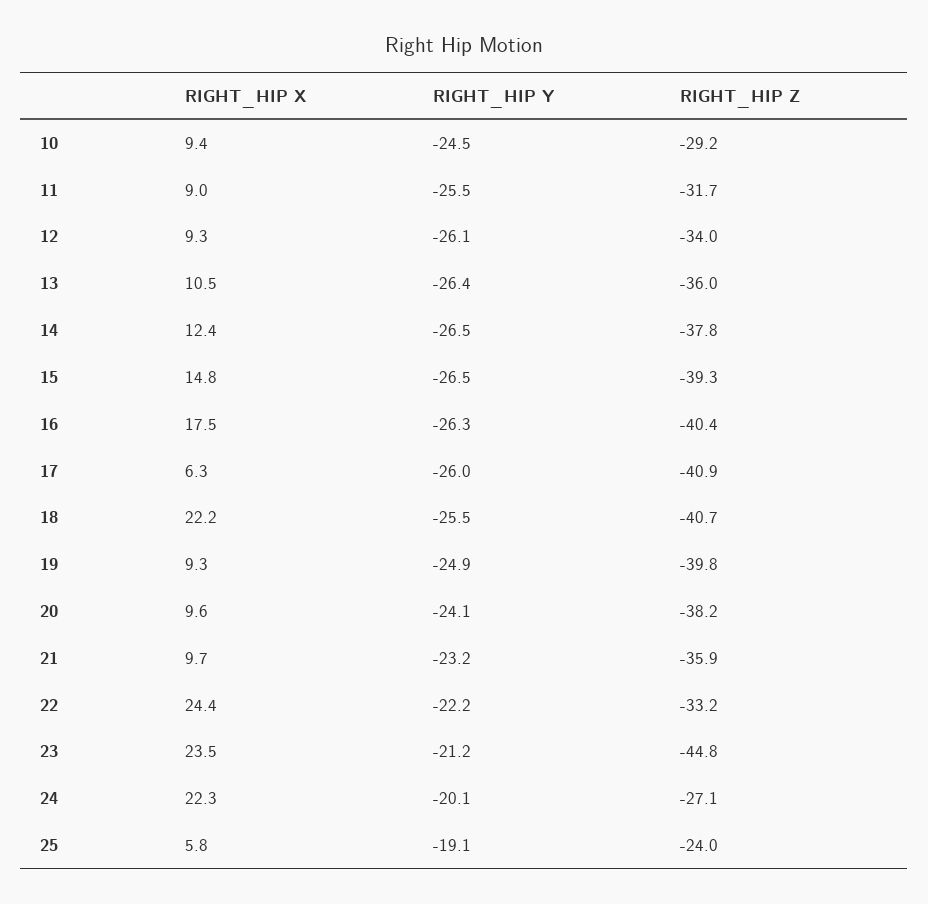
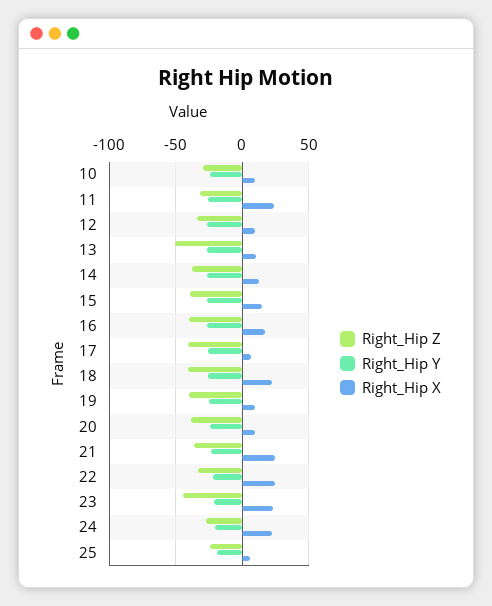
RIGHT_HIP X, 11: 9 -> 25
RIGHT_HIP Z, 13: -36 -> -50
RIGHT_HIP X, 21: 9.7 -> 25

